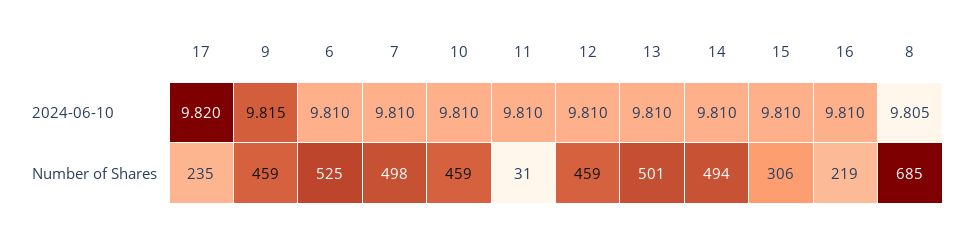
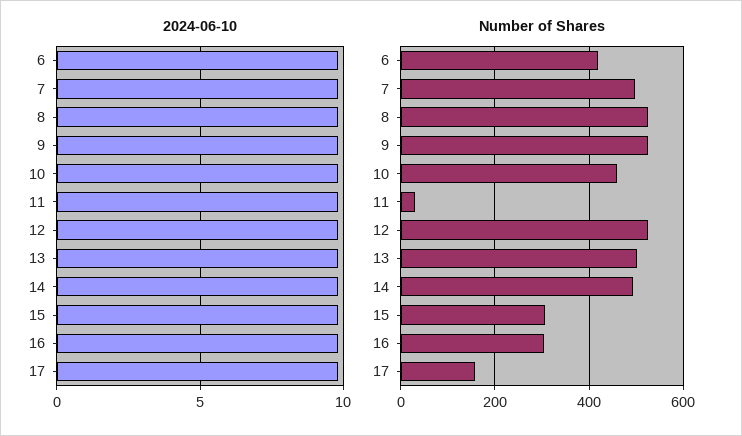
Number of Shares, 17: 235 -> 160
Number of Shares, 9: 459 -> 520
Number of Shares, 6: 525 -> 420
Number of Shares, 12: 459 -> 520
Number of Shares, 16: 219 -> 300
Number of Shares, 8: 685 -> 520

